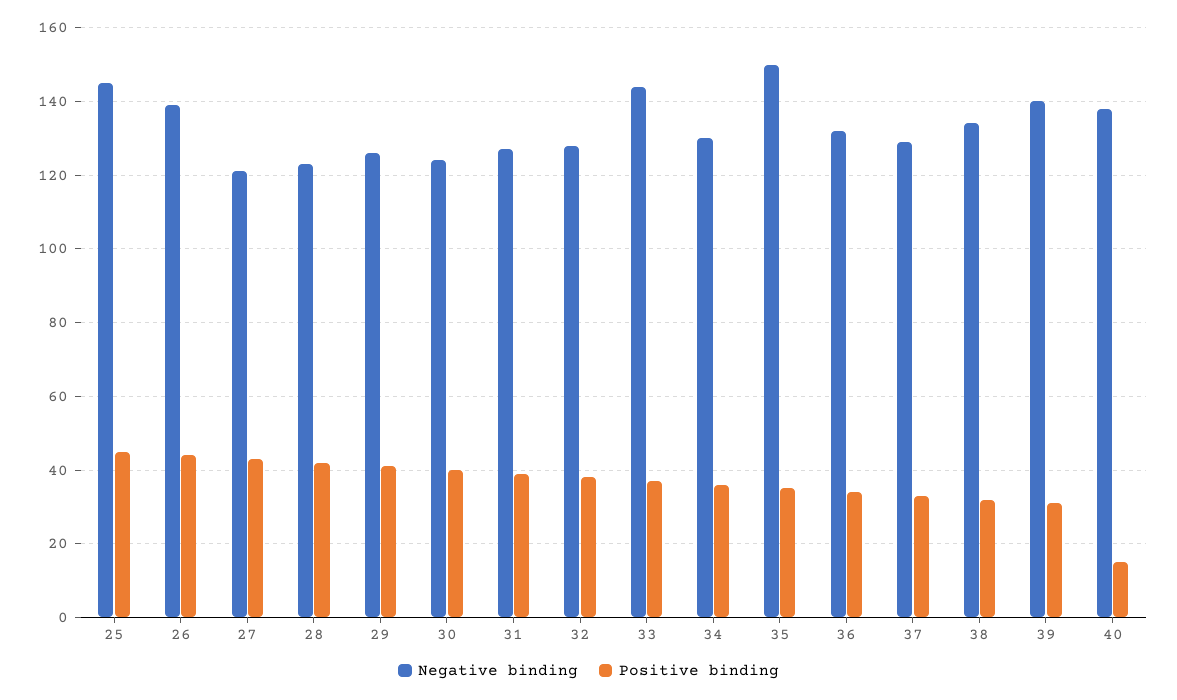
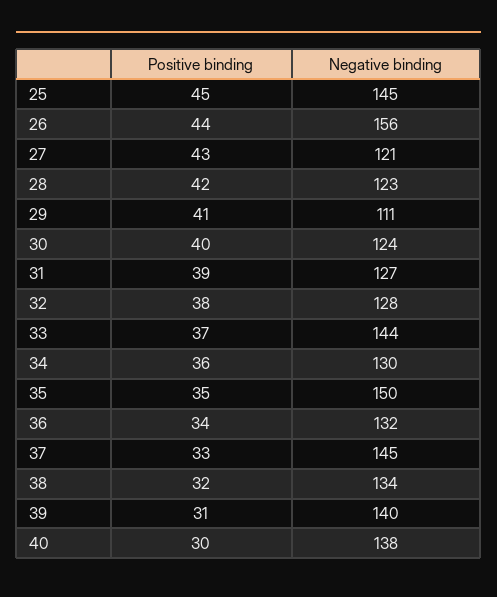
Negative binding, 26: 140 -> 156
Negative binding, 29: 125 -> 111
Negative binding, 37: 130 -> 145
Positive binding, 40: 15 -> 30

